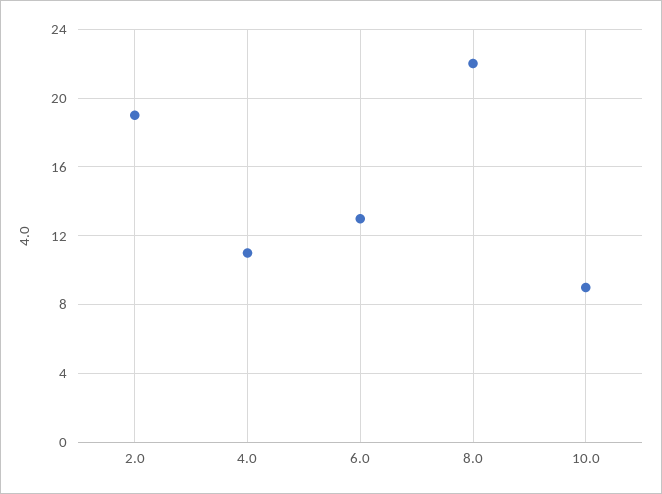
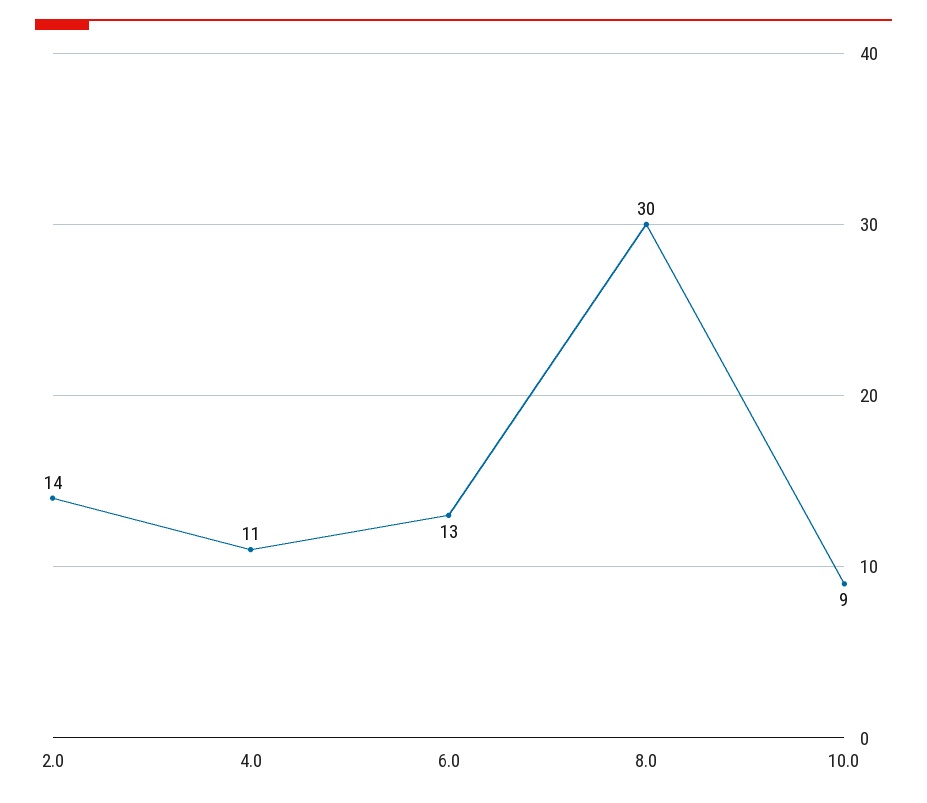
2.0: 19 -> 14
8.0: 22 -> 30

